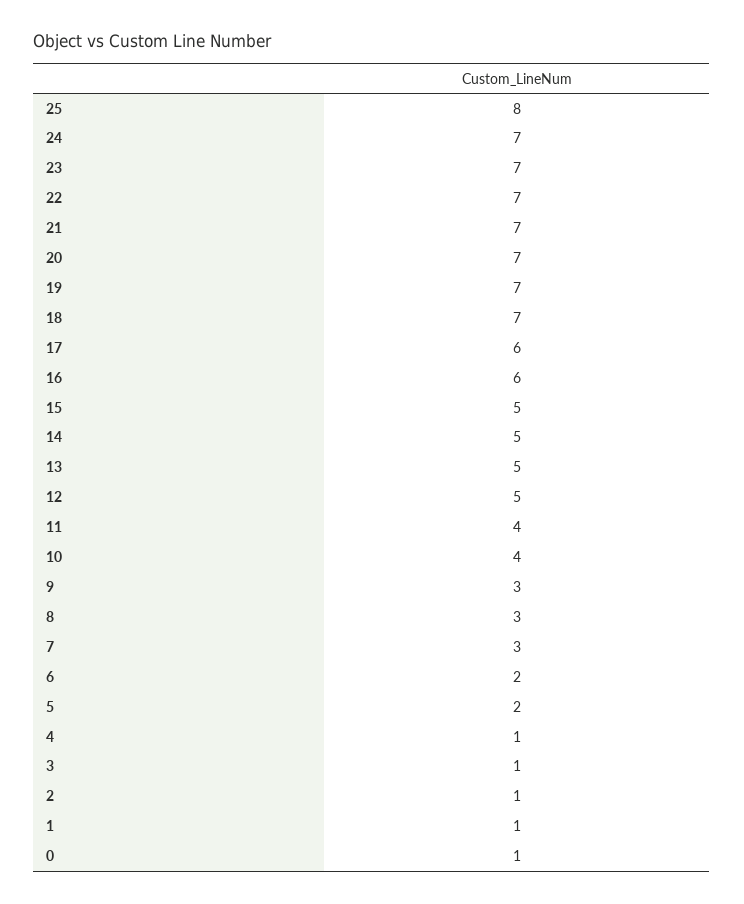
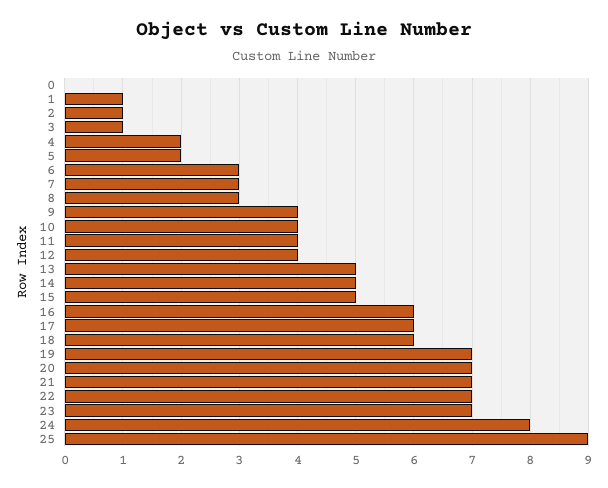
25: 8 -> 9
24: 7 -> 8
18: 7 -> 6
12: 5 -> 4
9: 3 -> 4
6: 2 -> 3
4: 1 -> 2
0: 1 -> 0

